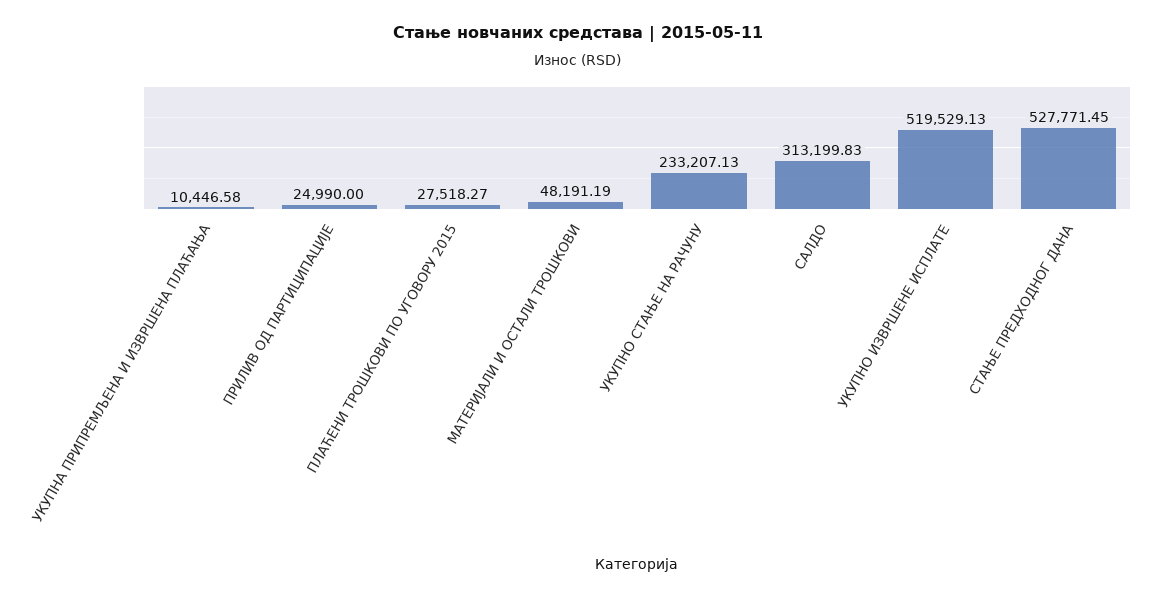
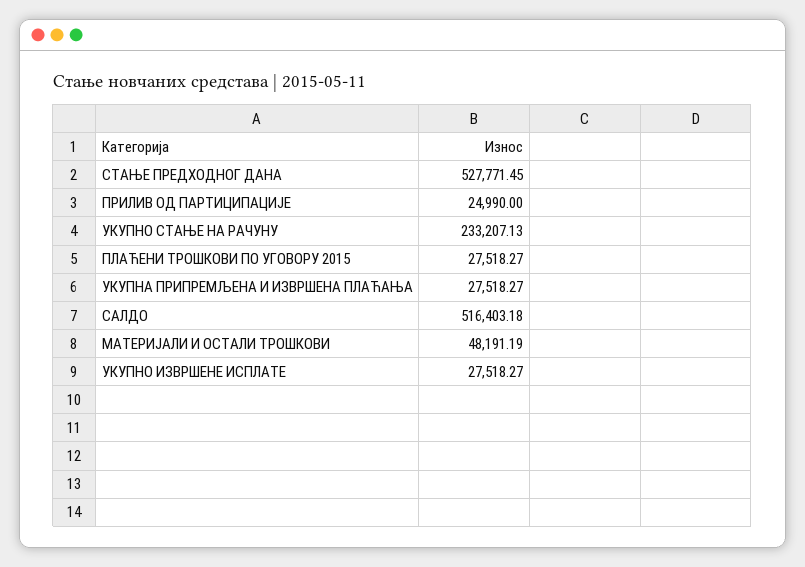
УКУПНА ПРИПРЕМЉЕНА И ИЗВРШЕНА ПЛАЋАЊА: 10446.58 -> 27518.27
САЛДО: 313199.83 -> 516403.18
УКУПНО ИЗВРШЕНЕ ИСПЛАТЕ: 519529.13 -> 27518.27

